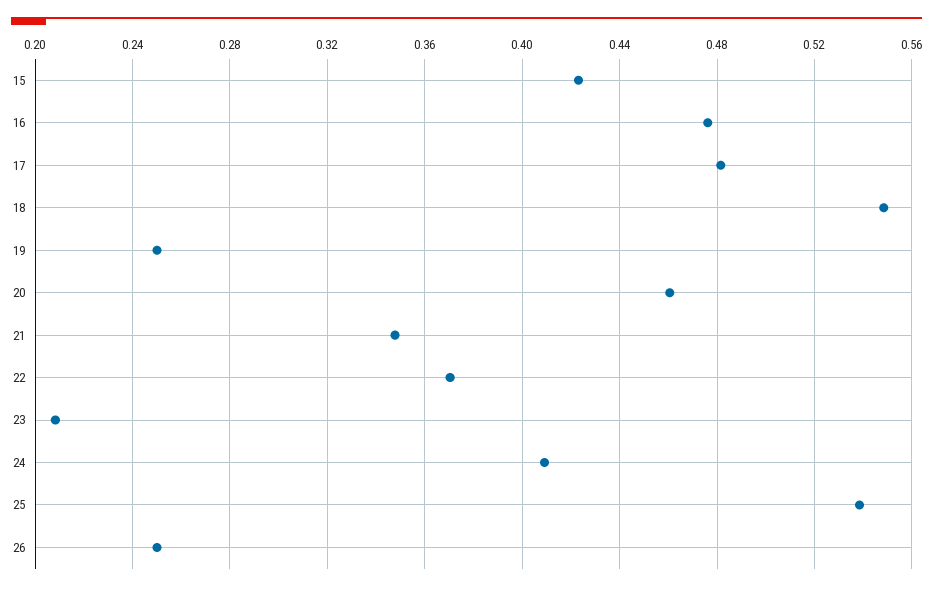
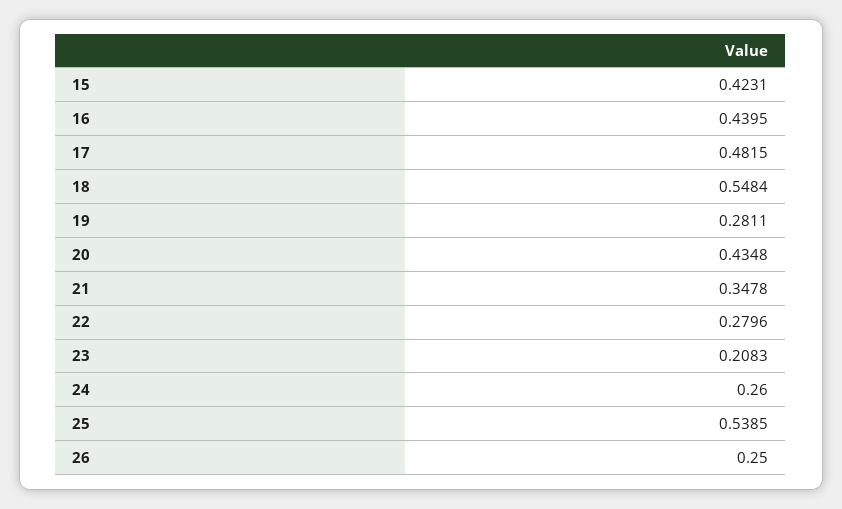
16: 0.475 -> 0.4395
19: 0.25 -> 0.2811
20: 0.46 -> 0.4348
22: 0.37 -> 0.2796
24: 0.41 -> 0.26

